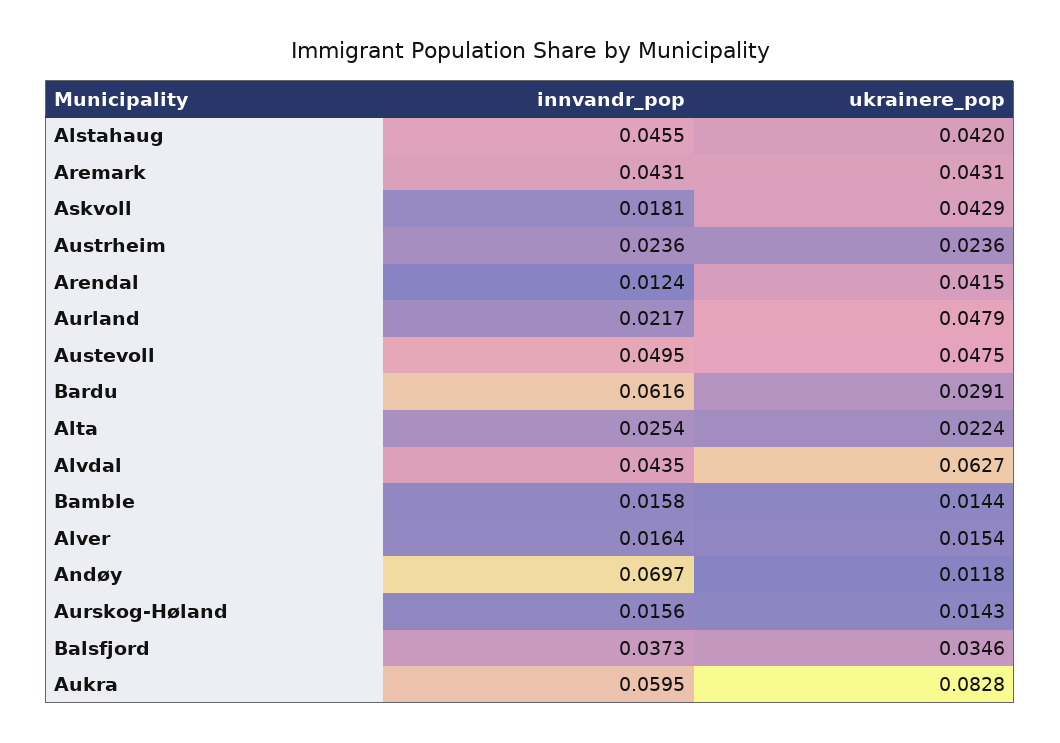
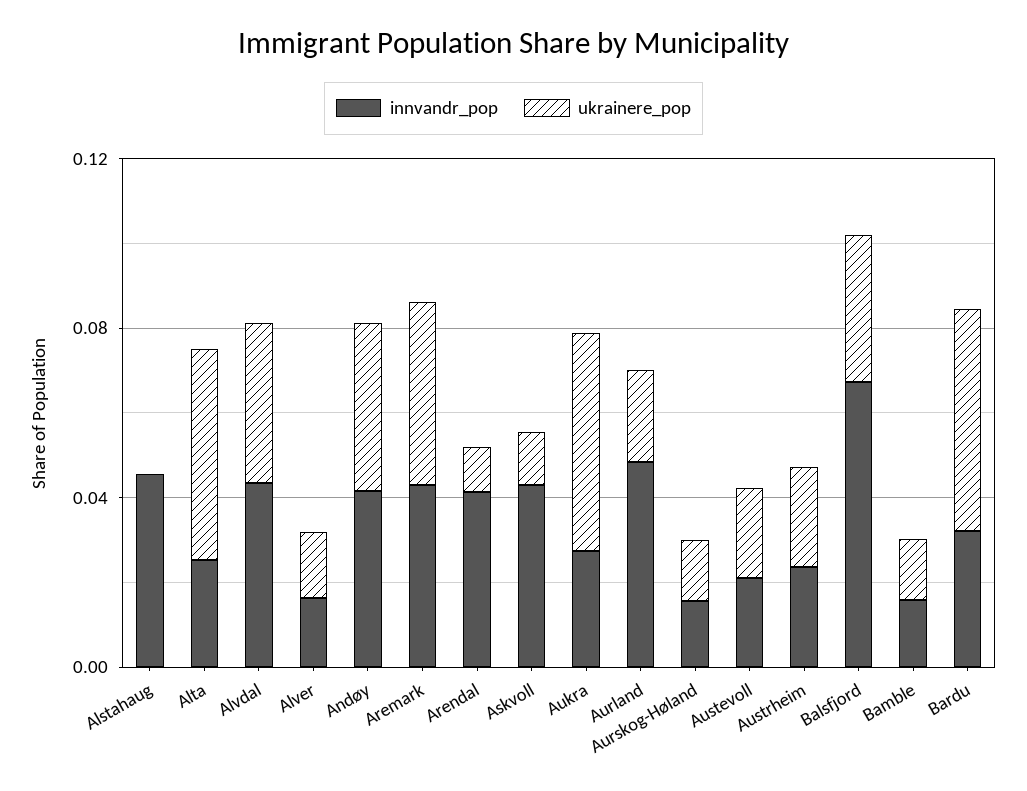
ukrainere_pop, Alstahaug: 0.042 -> 0
innvandr_pop, Askvoll: 0.0181 -> 0.04
ukrainere_pop, Askvoll: 0.0429 -> 0.01
innvandr_pop, Arendal: 0.0124 -> 0.04
ukrainere_pop, Arendal: 0.0415 -> 0.01
innvandr_pop, Aurland: 0.0217 -> 0.05
ukrainere_pop, Aurland: 0.0479 -> 0.02
innvandr_pop, Austevoll: 0.0495 -> 0.02
ukrainere_pop, Austevoll: 0.0475 -> 0.02
innvandr_pop, Bardu: 0.0616 -> 0.03
ukrainere_pop, Bardu: 0.0291 -> 0.05
ukrainere_pop, Alta: 0.0224 -> 0.05
ukrainere_pop, Alvdal: 0.0627 -> 0.04
innvandr_pop, Andøy: 0.0697 -> 0.04
ukrainere_pop, Andøy: 0.0118 -> 0.04
innvandr_pop, Balsfjord: 0.0373 -> 0.07
innvandr_pop, Aukra: 0.0595 -> 0.03
ukrainere_pop, Aukra: 0.0828 -> 0.05

